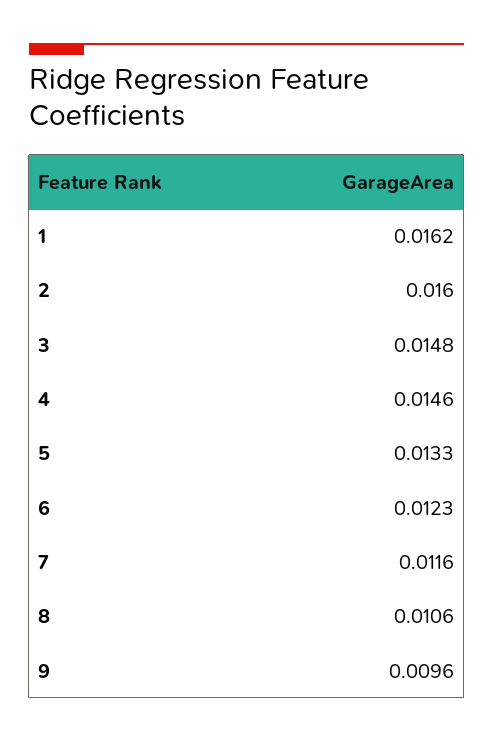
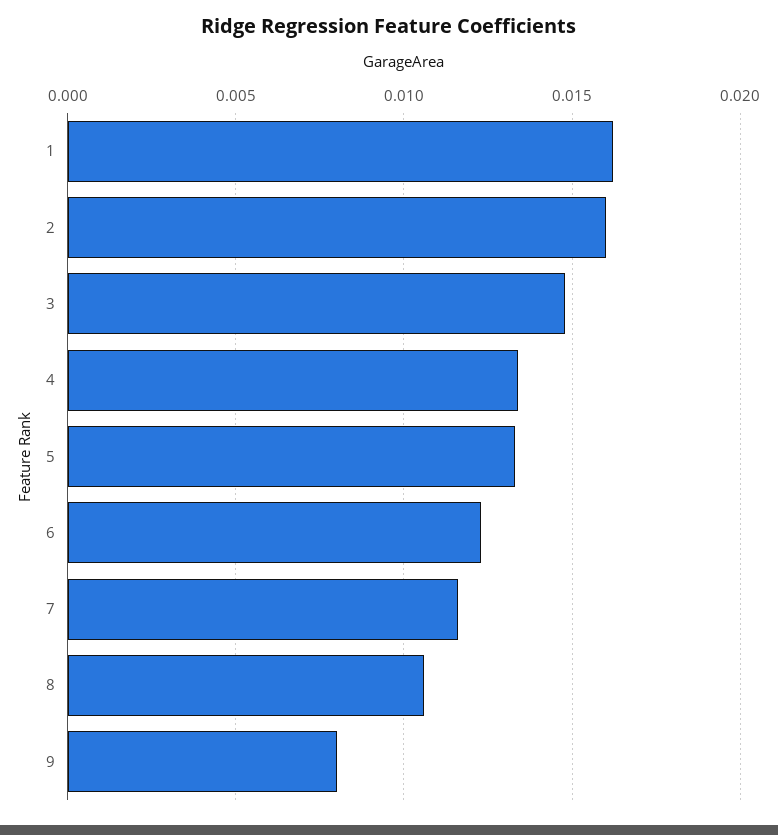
4: 0.0146 -> 0.0135
9: 0.0096 -> 0.008

